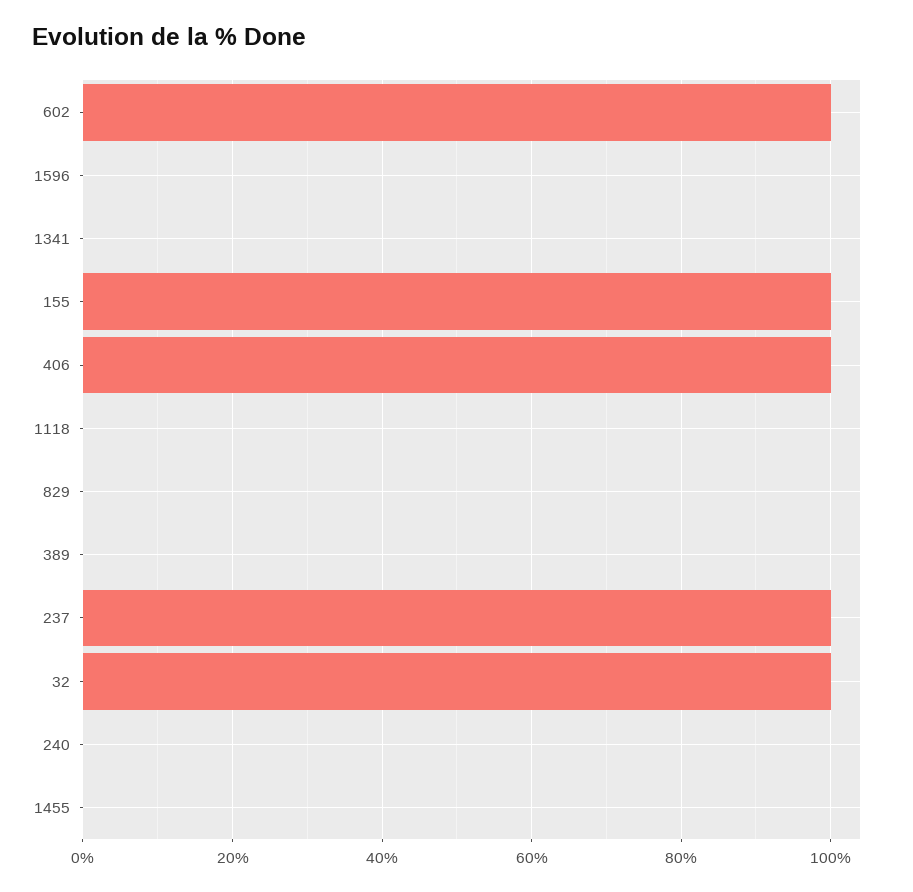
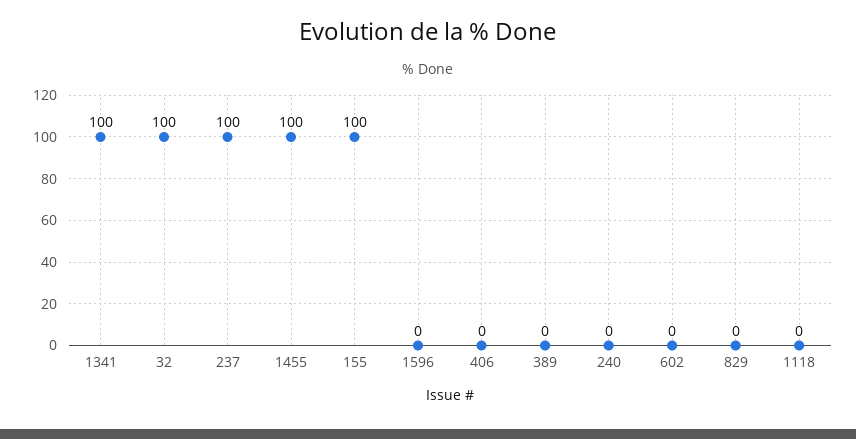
602: 100 -> 0
1341: 0 -> 100
406: 100 -> 0
1455: 0 -> 100

